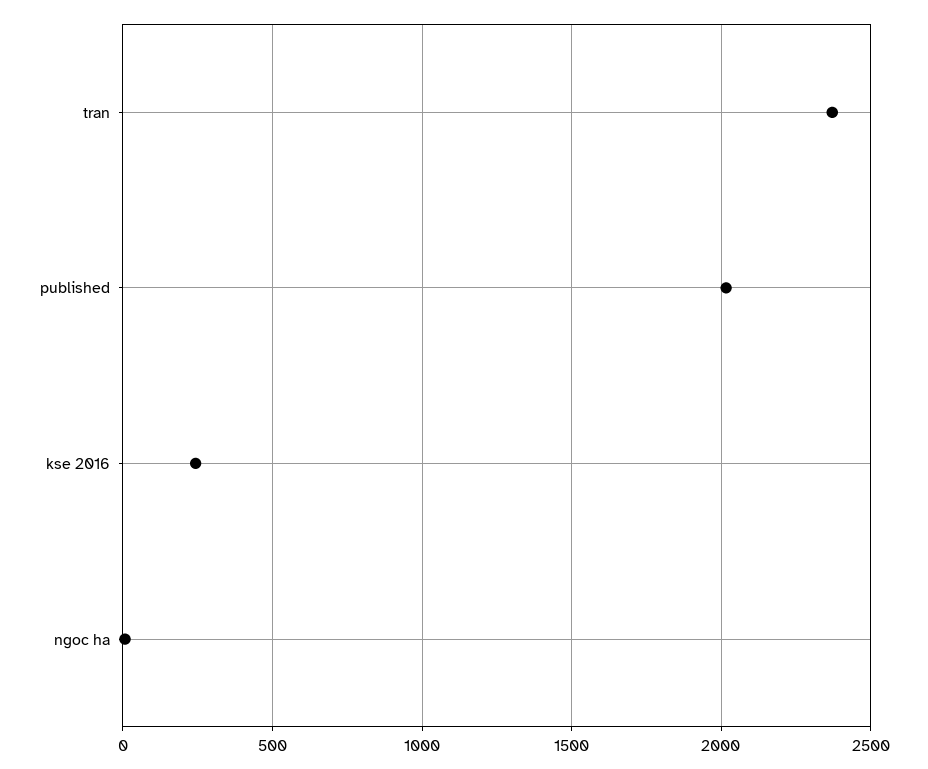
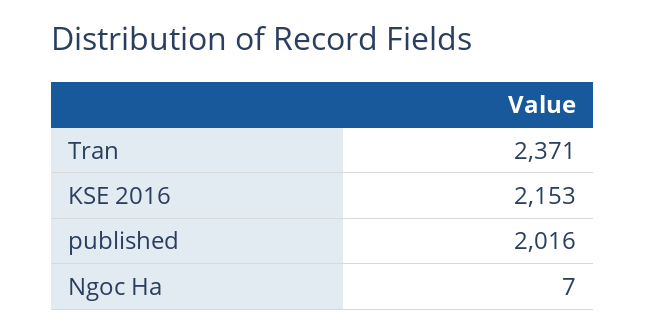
kse 2016: 250 -> 2153

